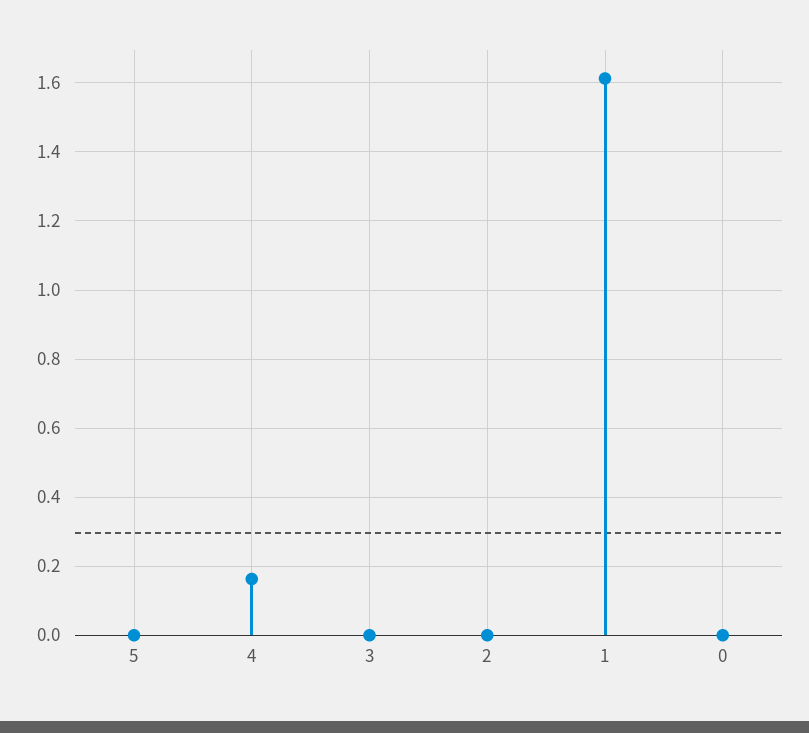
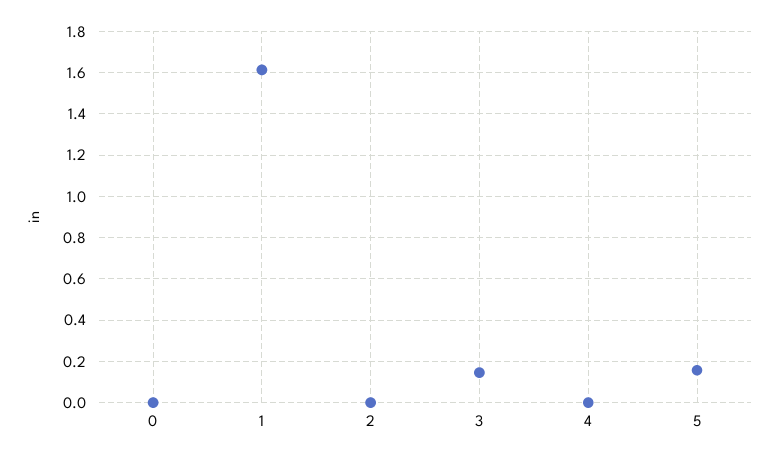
5: 0 -> 0.15
4: 0.16 -> 0
3: 0 -> 0.15

